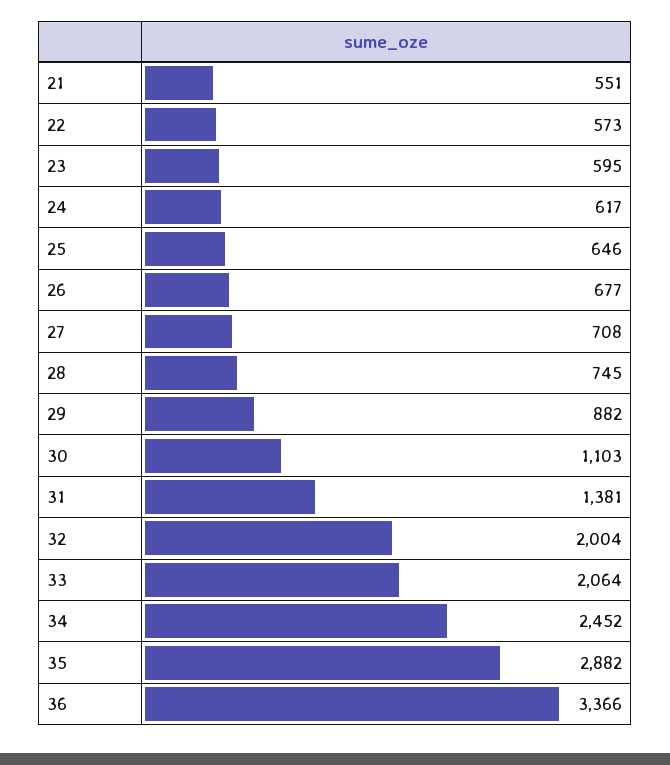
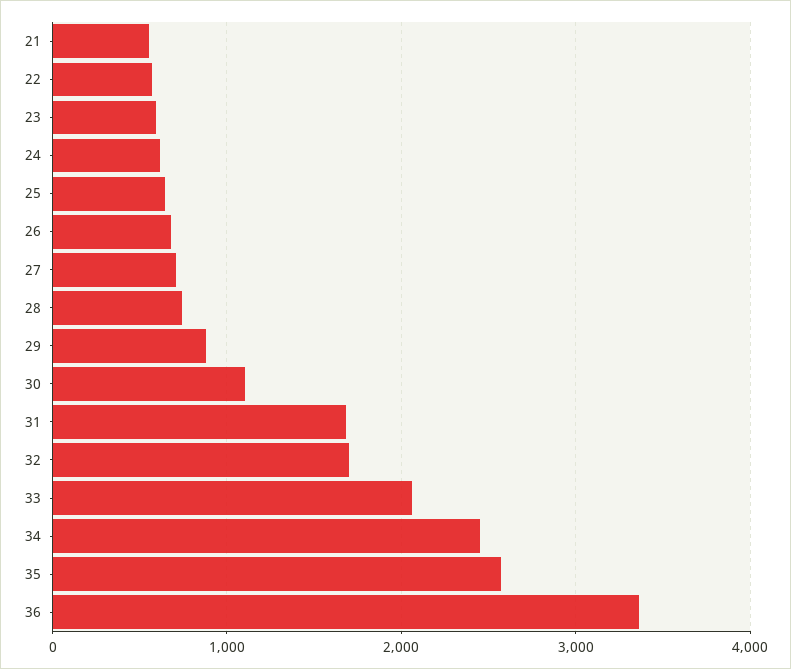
31: 1381 -> 1700
32: 2004 -> 1700
35: 2882 -> 2600

